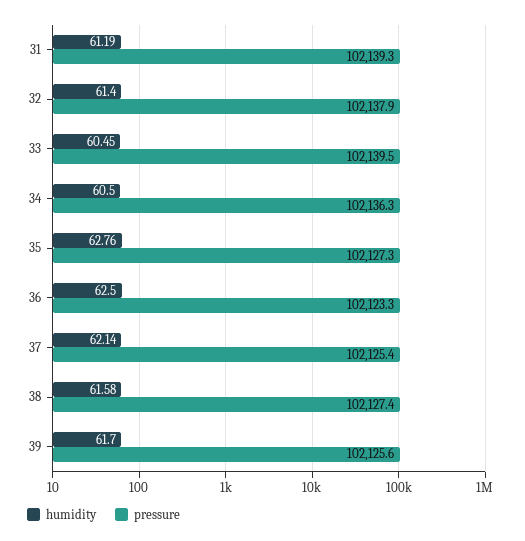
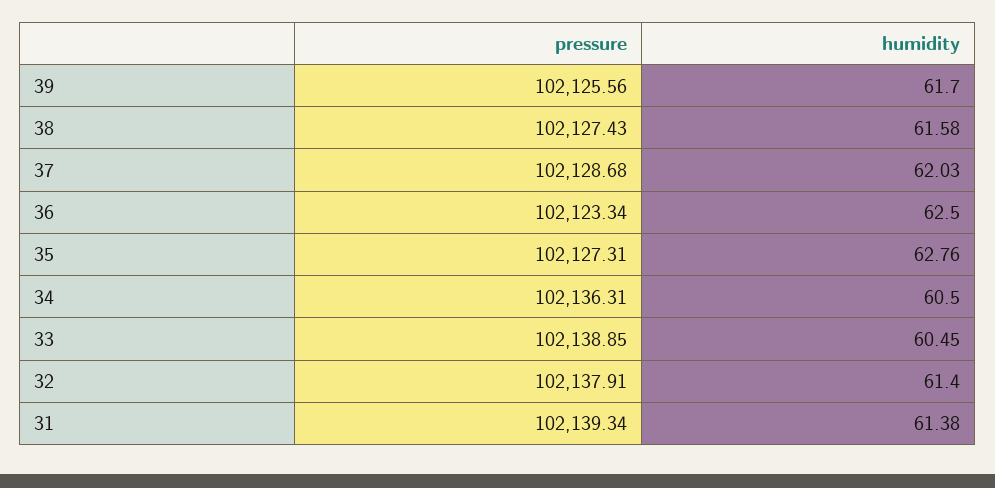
humidity, 31: 61.19 -> 61.38
pressure, 33: 102139.5 -> 102138.85
humidity, 37: 62.14 -> 62.03
pressure, 37: 102125.4 -> 102128.68

